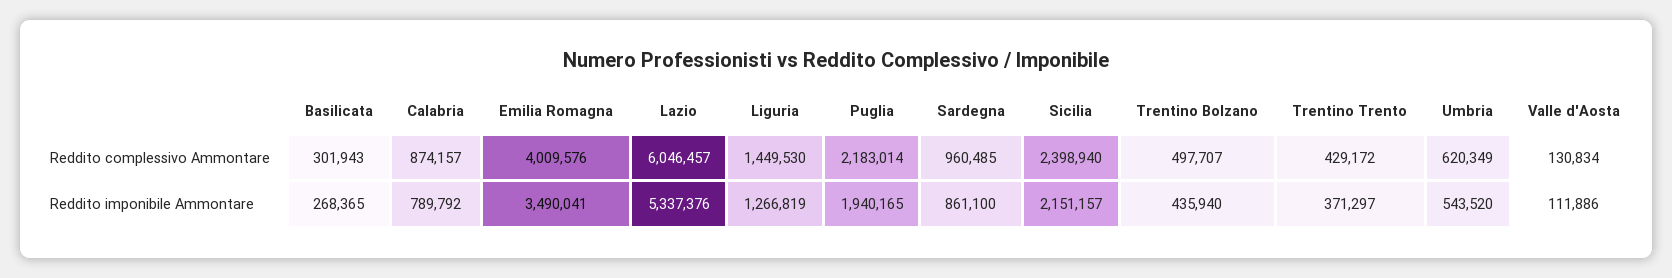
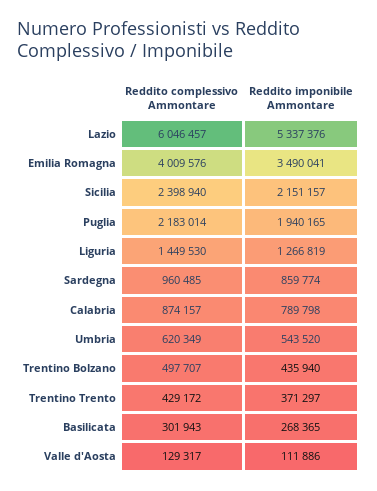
Valle d'Aosta, Reddito complessivo Ammontare: 130834 -> 129317
Calabria, Reddito imponibile Ammontare: 789792 -> 789798
Sardegna, Reddito imponibile Ammontare: 861100 -> 859774

